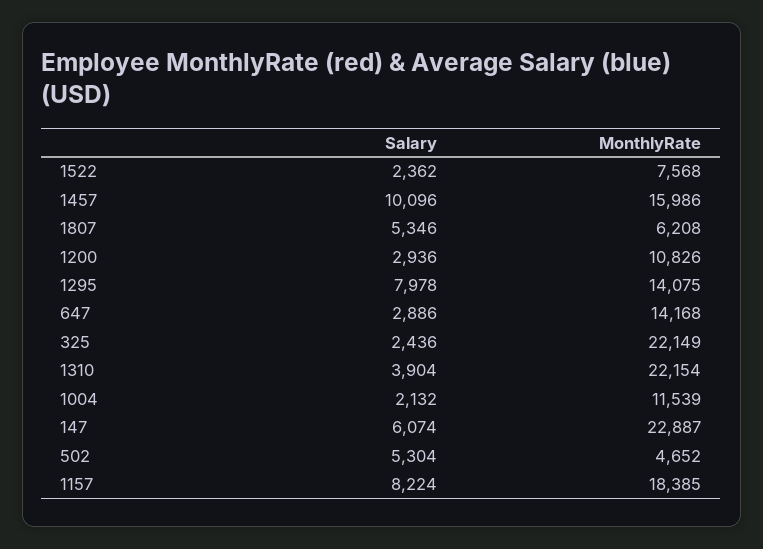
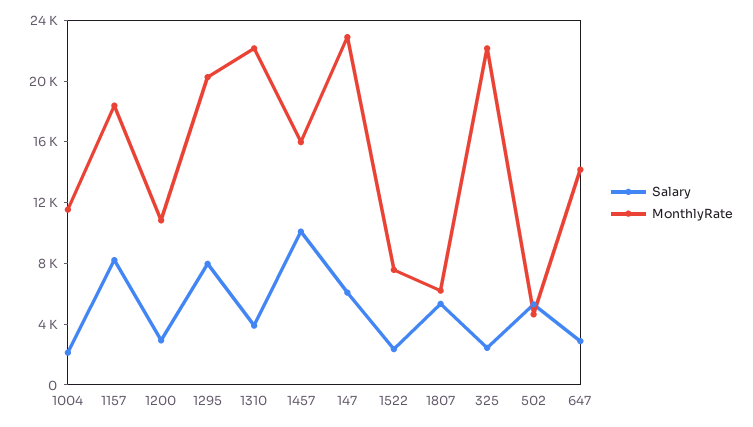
MonthlyRate, 1295: 14075 -> 20000

